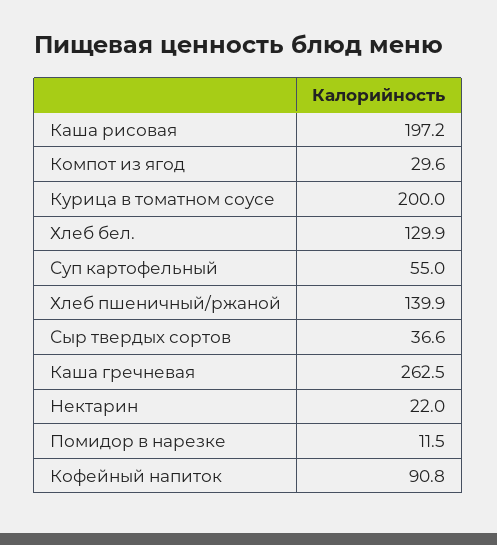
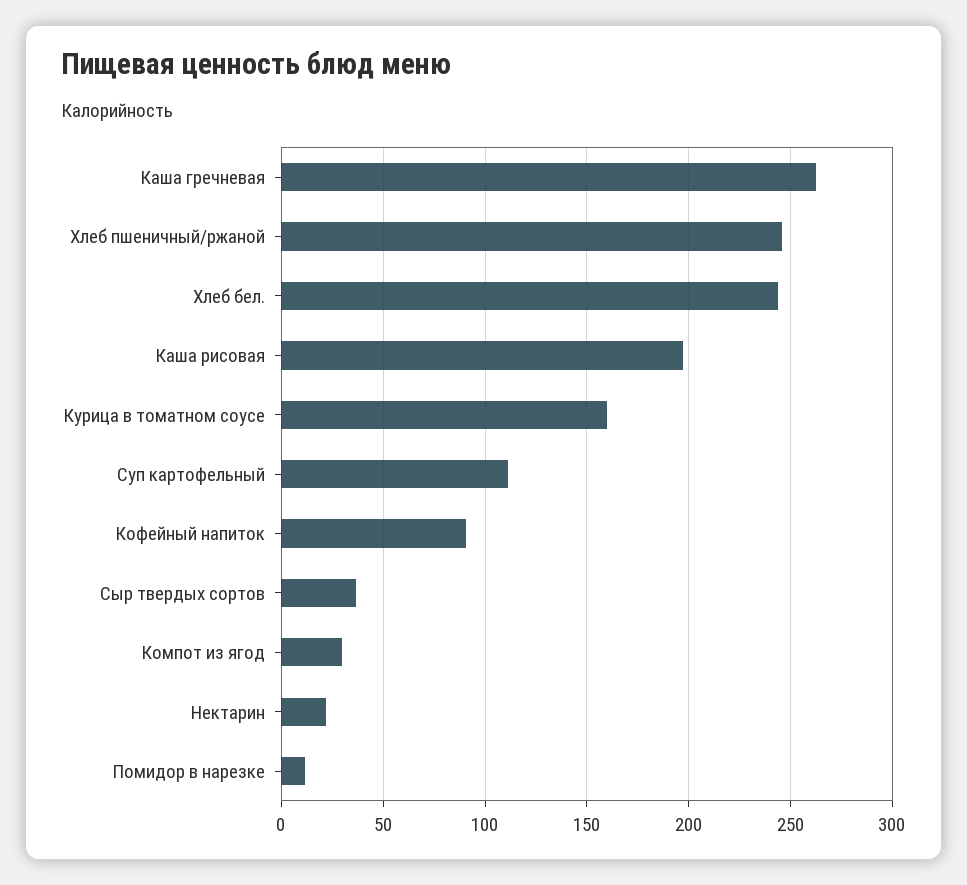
Курица в томатном соусе: 200 -> 160
Хлеб бел.: 129.9 -> 245
Суп картофельный: 55 -> 110
Хлеб пшеничный/ржаной: 139.9 -> 245

